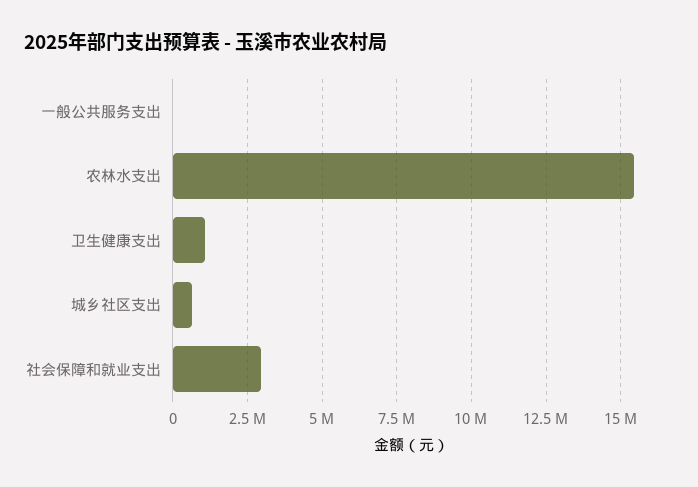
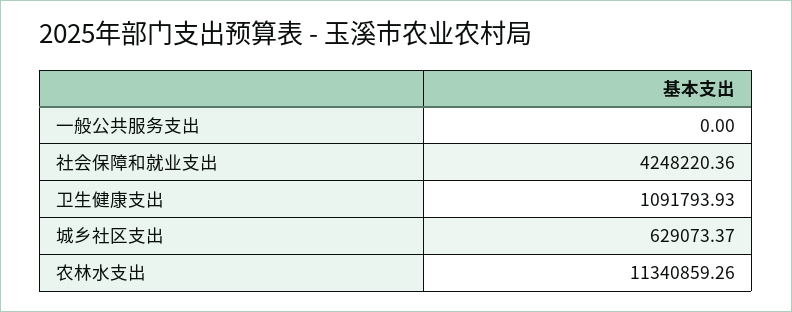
农林水支出: 15500000 -> 11340859.26
社会保障和就业支出: 3000000 -> 4248220.36

